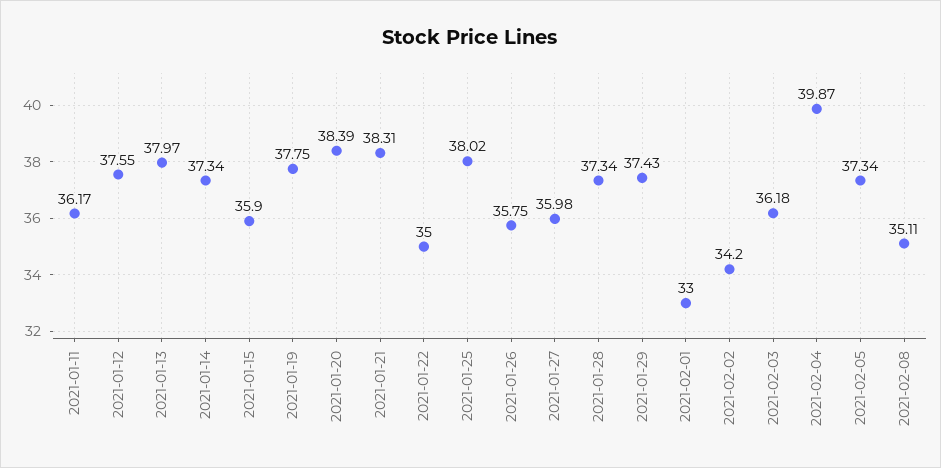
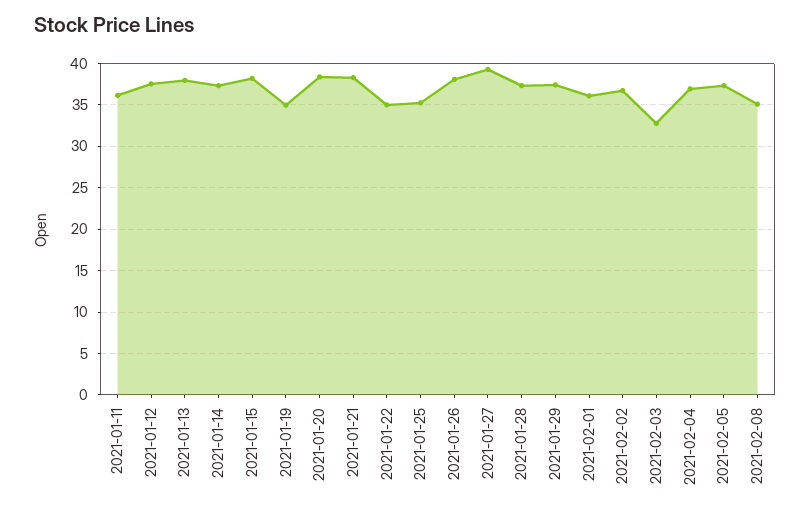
2021-01-15: 35.9 -> 38
2021-01-19: 37.75 -> 35
2021-01-25: 38.02 -> 35
2021-01-26: 35.75 -> 38
2021-01-27: 35.98 -> 39
2021-02-01: 33 -> 36
2021-02-02: 34.2 -> 37
2021-02-03: 36.18 -> 33
2021-02-04: 39.87 -> 37

